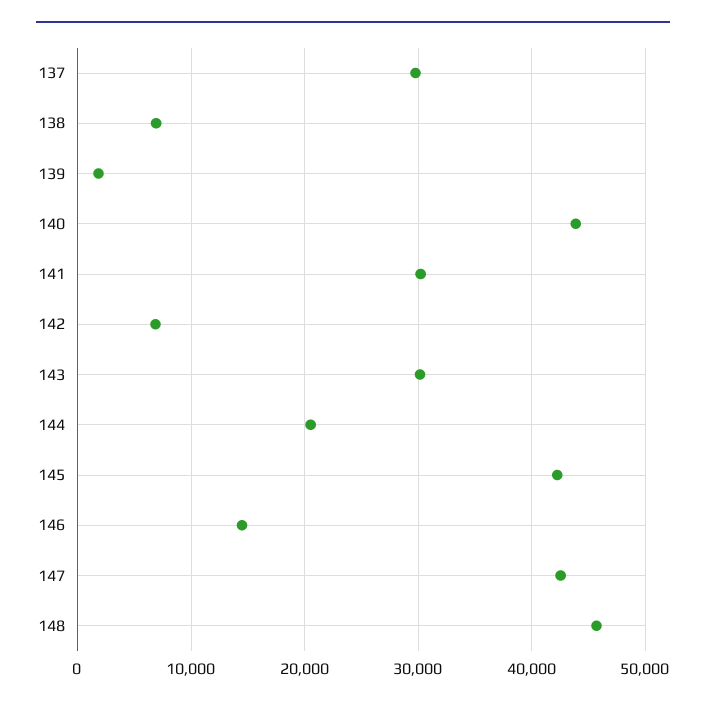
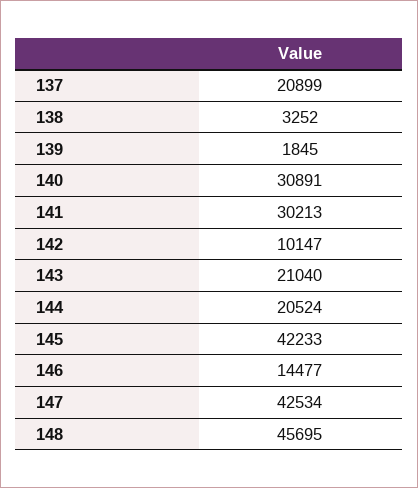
137: 30000 -> 20899
138: 7000 -> 3252
140: 44000 -> 30891
142: 7000 -> 10147
143: 30000 -> 21040

